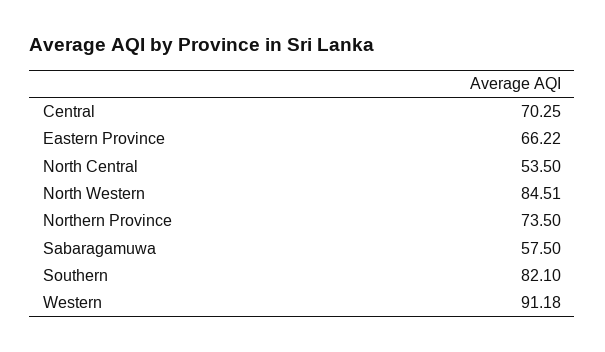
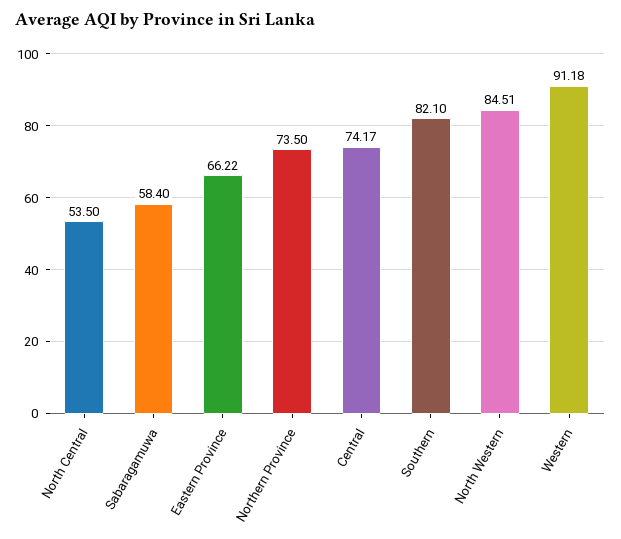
Central: 70.25 -> 74.17
Sabaragamuwa: 57.5 -> 58.4

